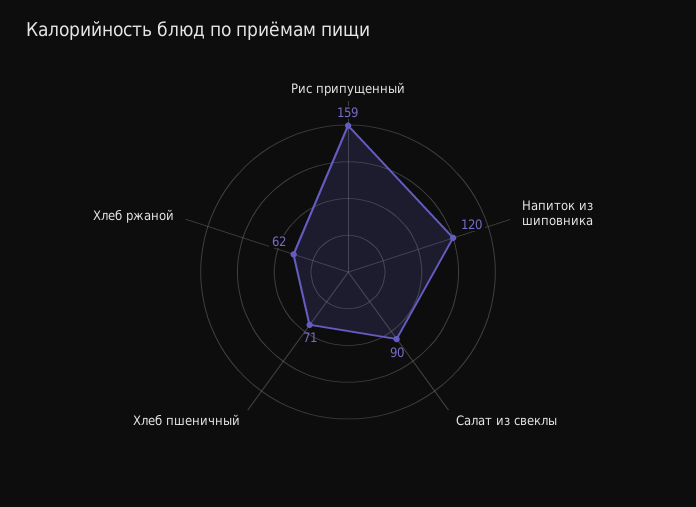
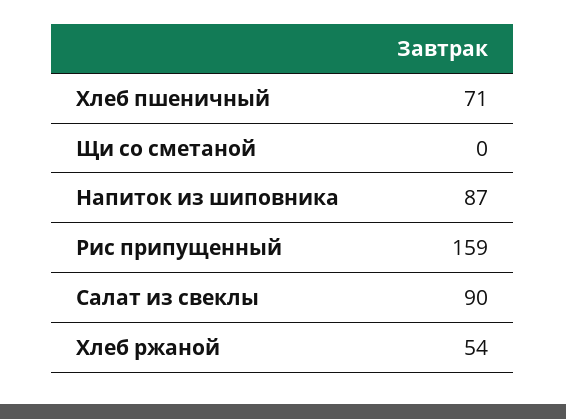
Напиток из шиповника: 120 -> 87
Хлеб ржаной: 62 -> 54
Щи со сметаной: none -> 0

